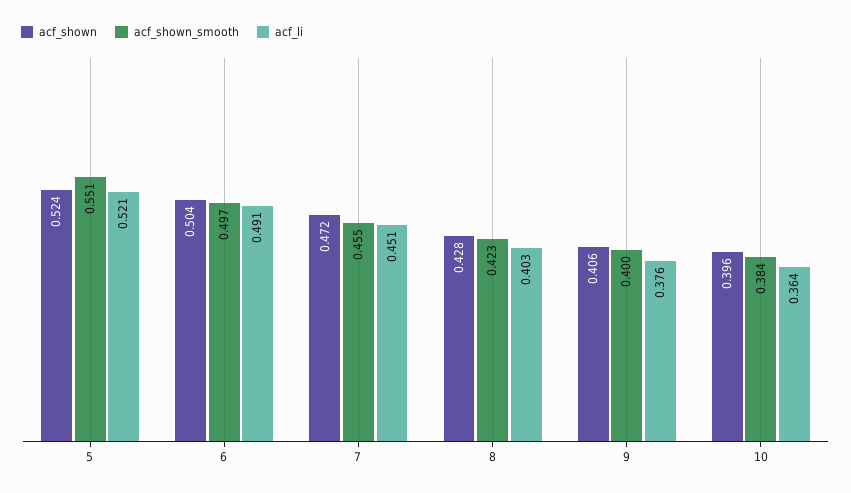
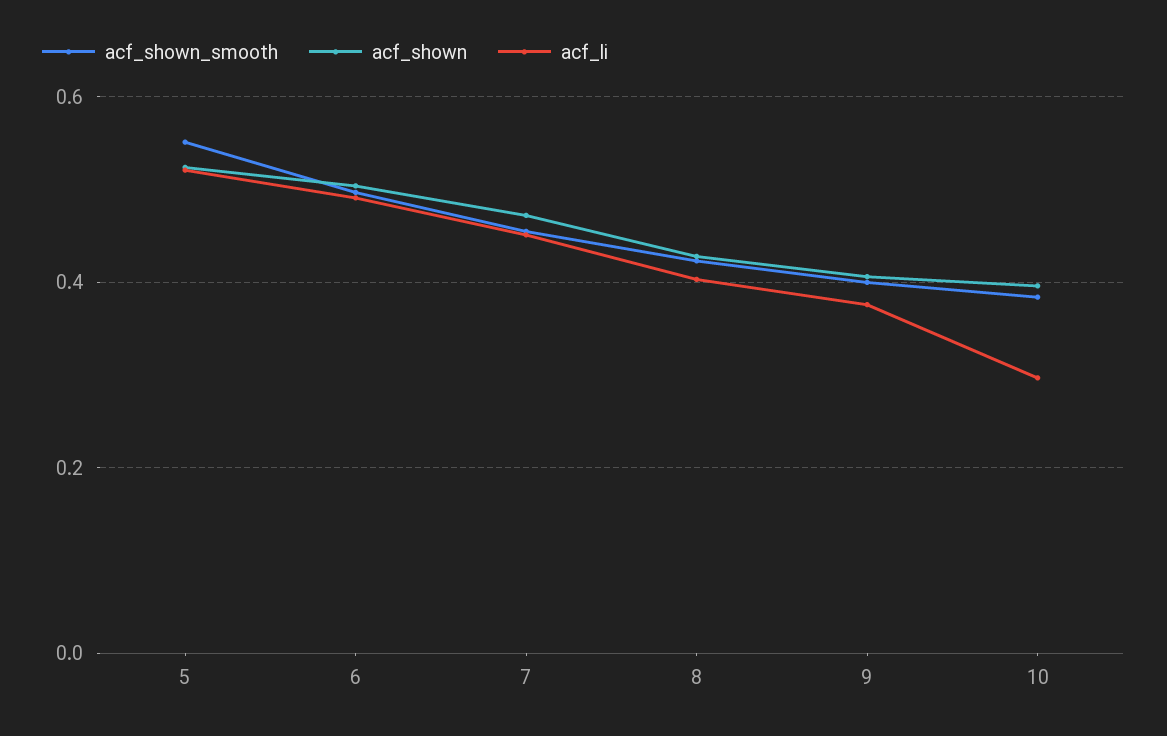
acf_li, 10: 0.364 -> 0.3

